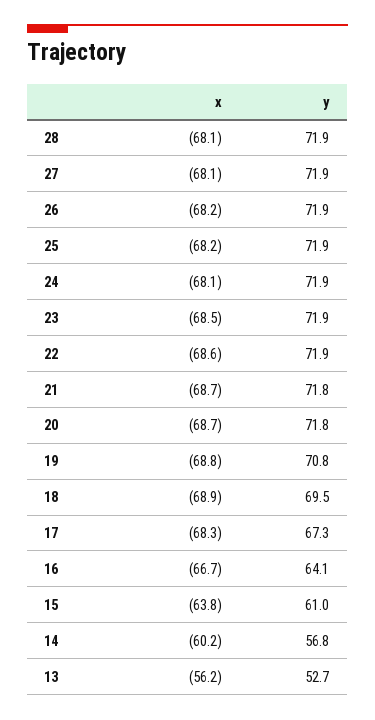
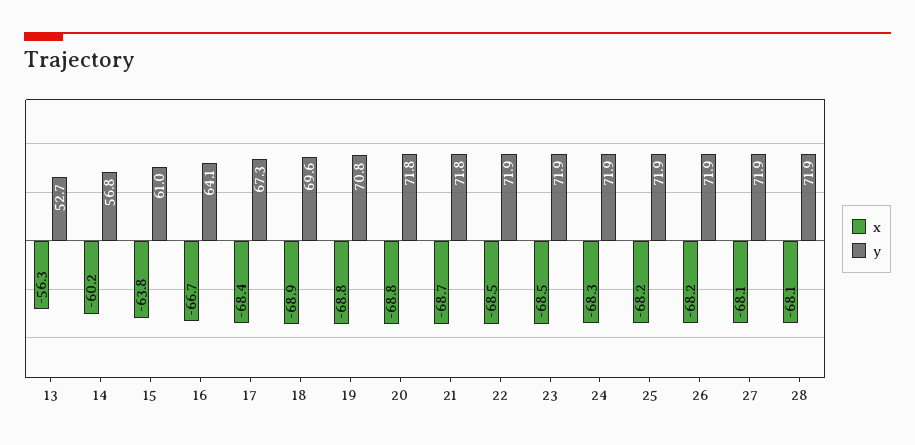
x, 24: -68.1 -> -68.3
x, 22: -68.6 -> -68.5
x, 20: -68.7 -> -68.8
y, 18: 69.5 -> 69.6
x, 17: -68.3 -> -68.4
x, 13: -56.2 -> -56.3

